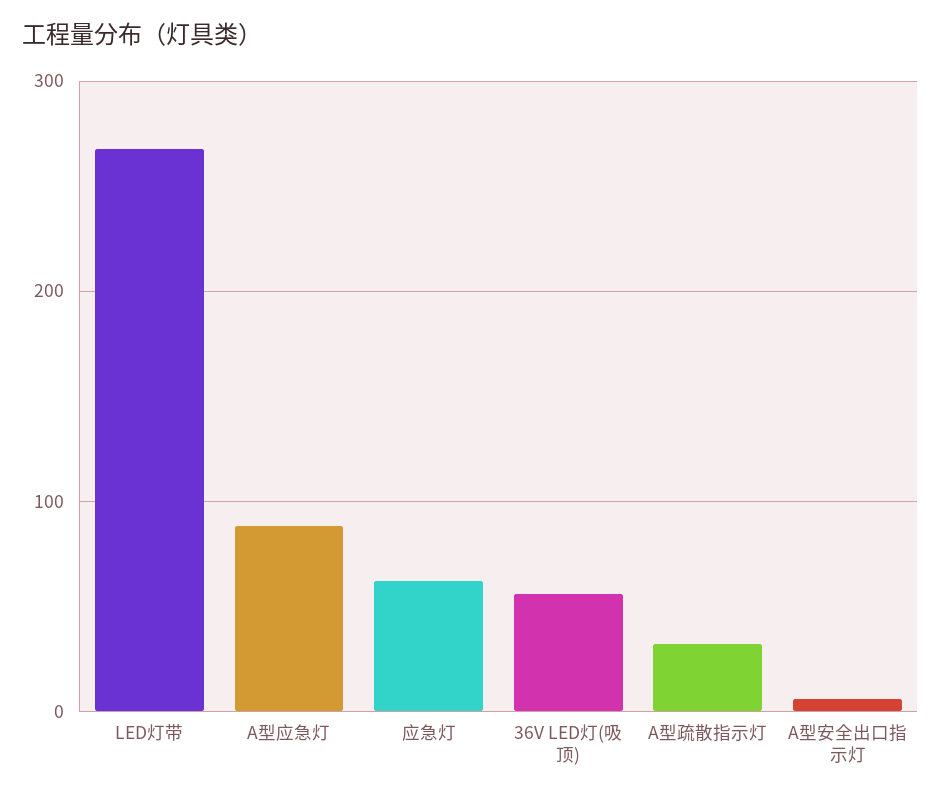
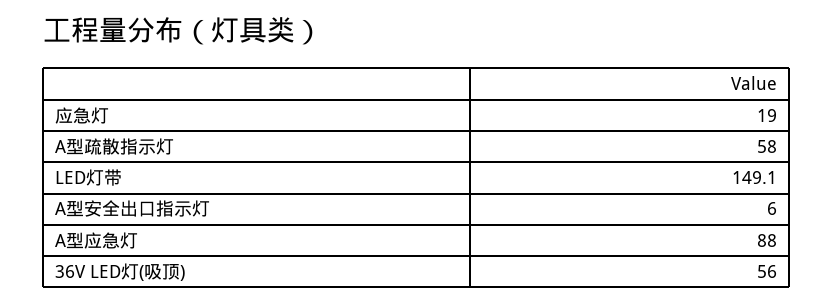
LED灯带: 270 -> 149.1
应急灯: 60 -> 19
A型疏散指示灯: 30 -> 58

